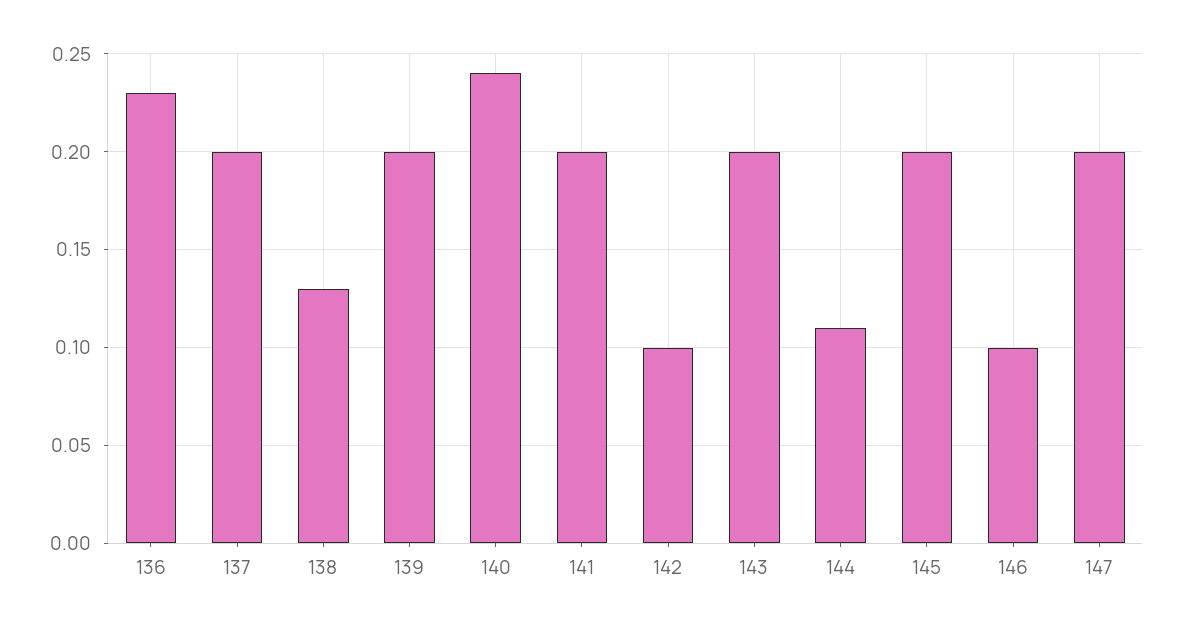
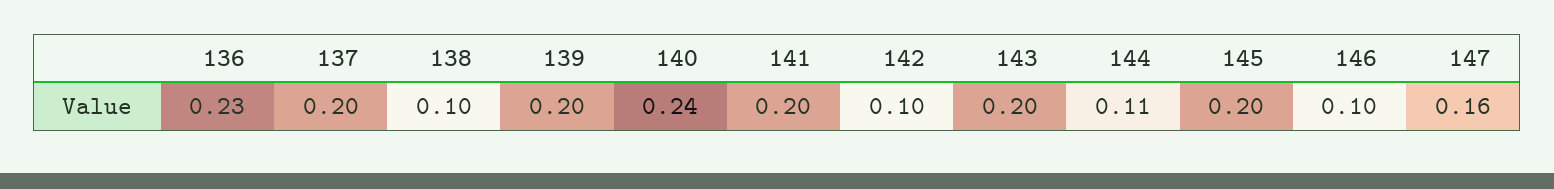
138: 0.13 -> 0.1
147: 0.2 -> 0.16

